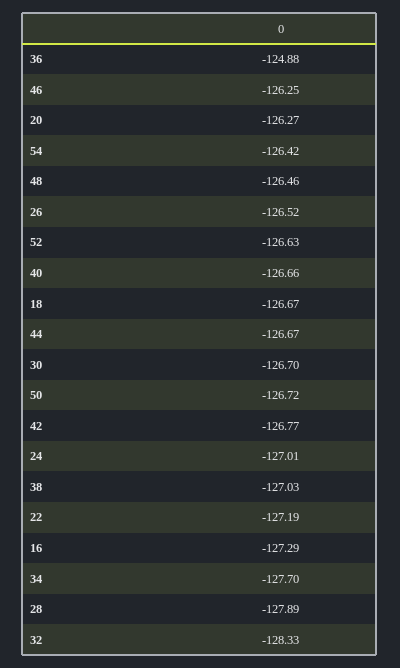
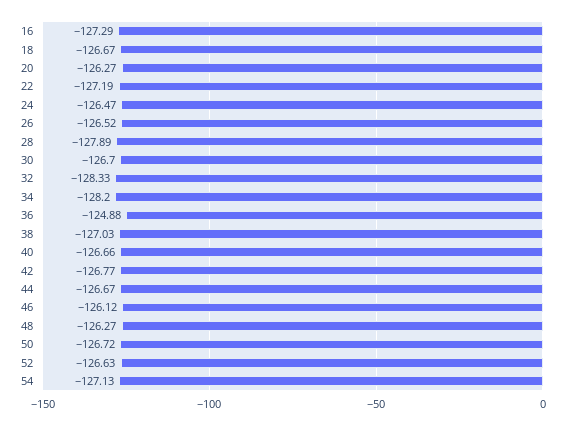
46: -126.25 -> -126.12
54: -126.42 -> -127.13
48: -126.46 -> -126.27
24: -127.01 -> -126.47
34: -127.7 -> -128.2

